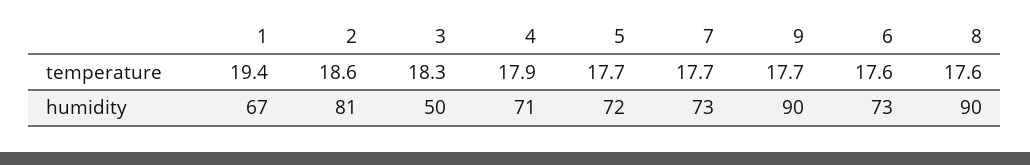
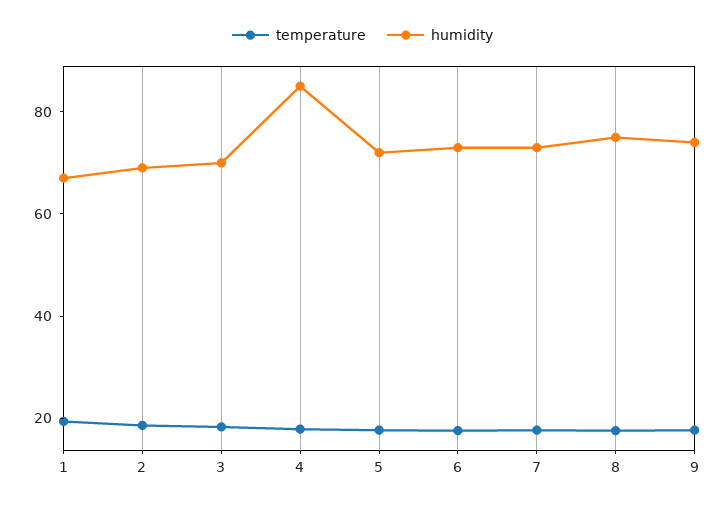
humidity, 2: 81 -> 70
humidity, 3: 50 -> 70
humidity, 4: 71 -> 85
humidity, 9: 90 -> 75
humidity, 8: 90 -> 75

